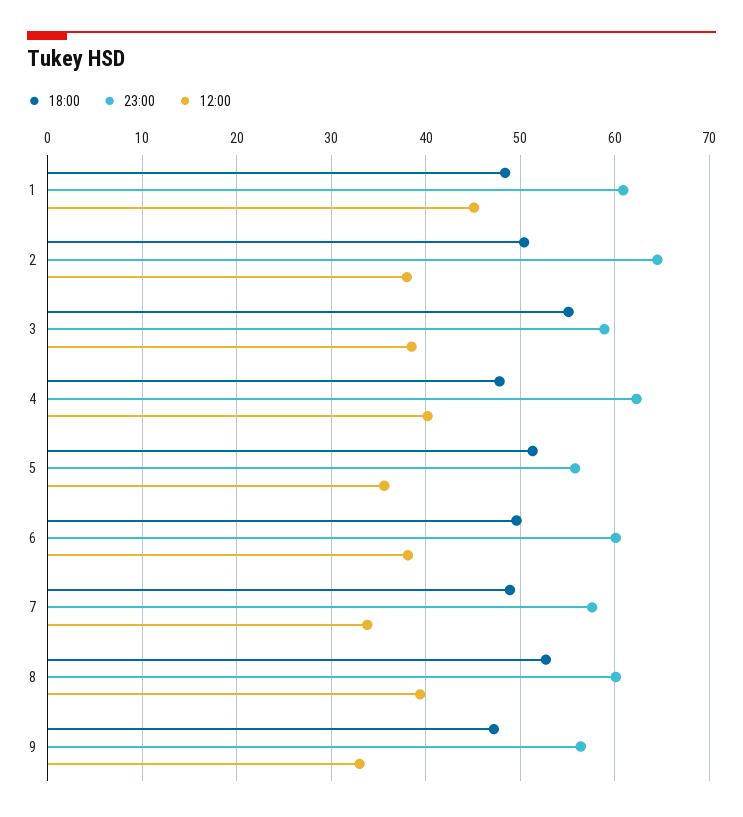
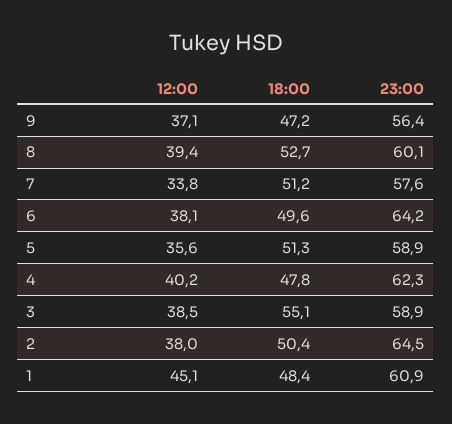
23:00, 5: 56 -> 58.9
23:00, 6: 60 -> 64.2
18:00, 7: 49 -> 51.2
12:00, 9: 33 -> 37.1

